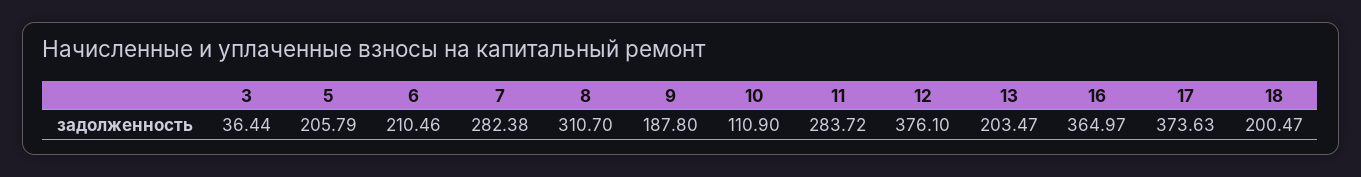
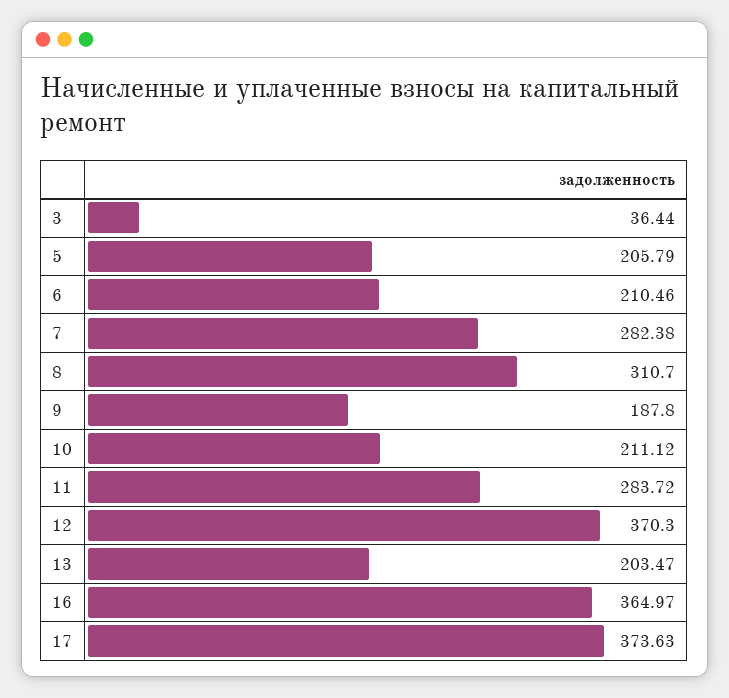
10: 110.9 -> 211.12
12: 376.1 -> 370.3
18: 200.47 -> none

